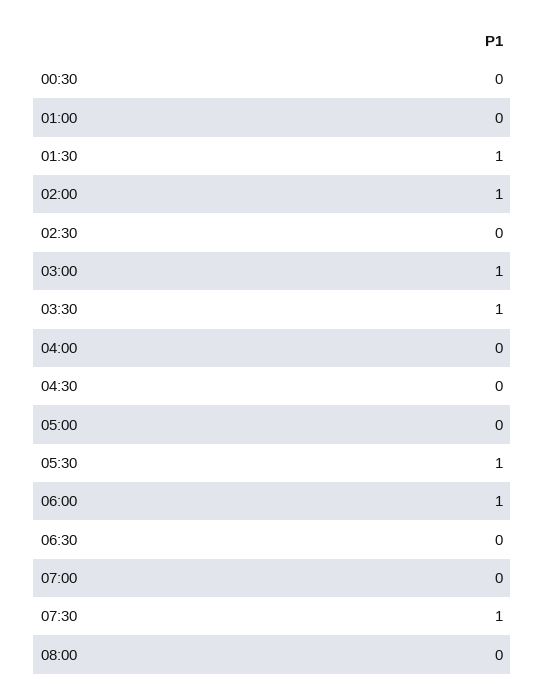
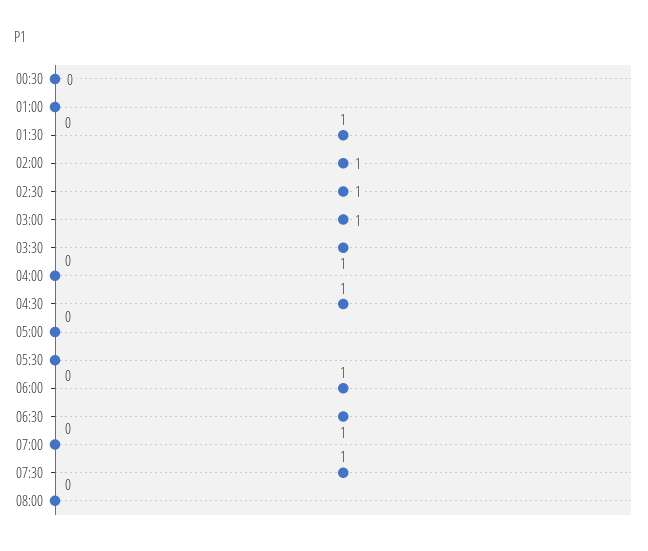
02:30: 0 -> 1
04:30: 0 -> 1
05:30: 1 -> 0
06:30: 0 -> 1

